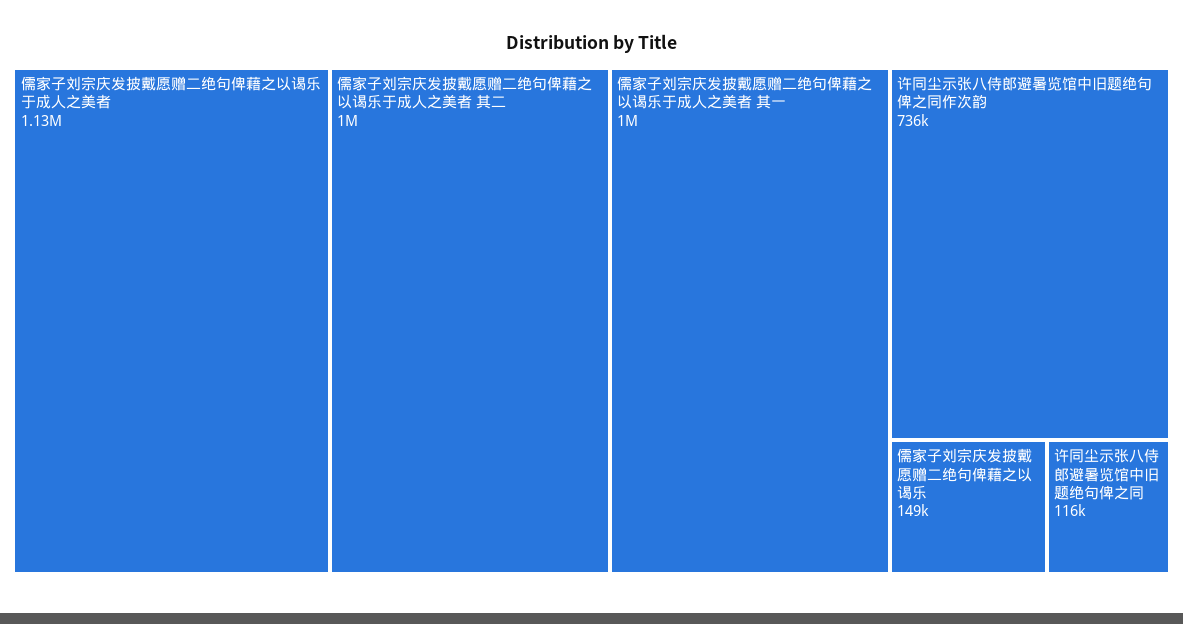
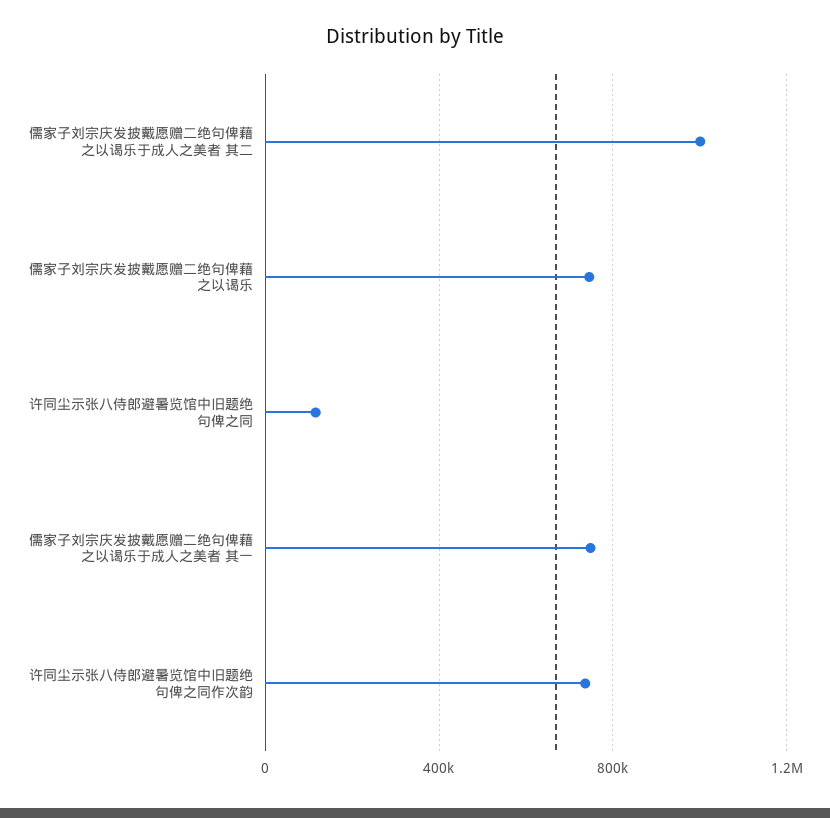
儒家子刘宗庆发披戴愿赠二绝句俾藉之以谒乐于成人之美者: 1130000 -> none
儒家子刘宗庆发披戴愿赠二绝句俾藉之以谒乐于成人之美者 其一: 1000000 -> 750000
儒家子刘宗庆发披戴愿赠二绝句俾藉之以谒乐: 149000 -> 750000

